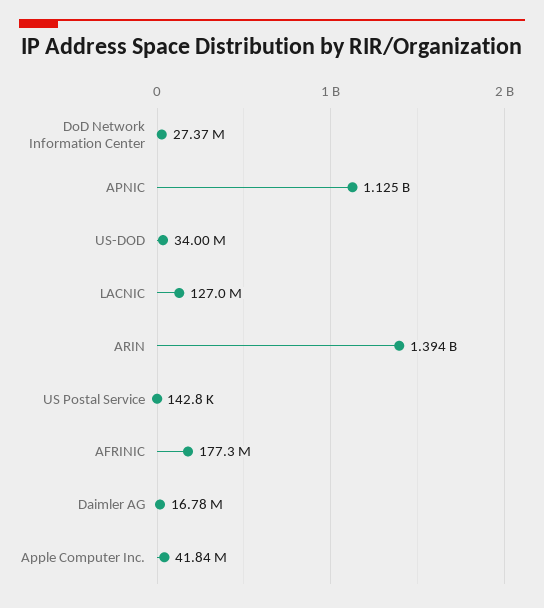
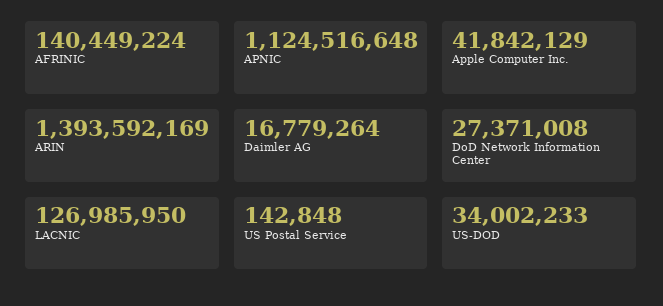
AFRINIC: 177300000 -> 140449224

